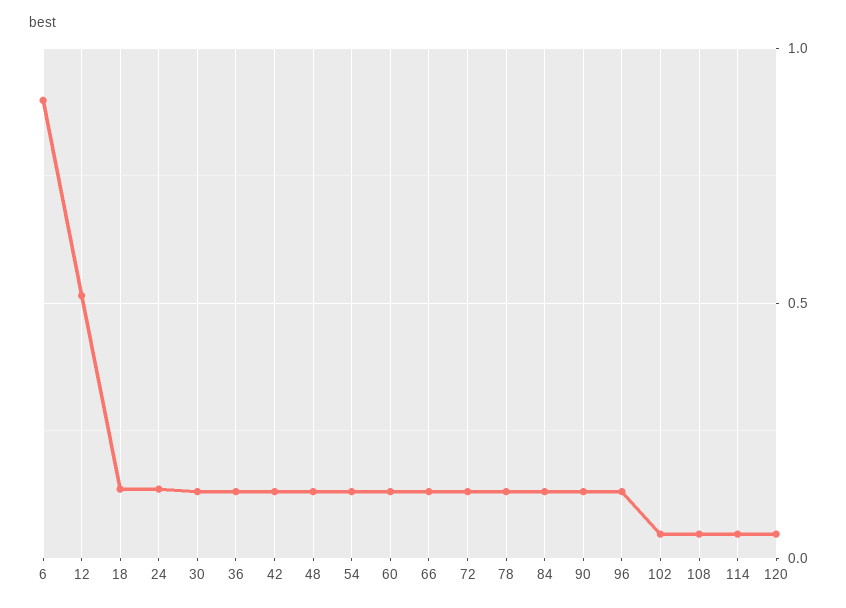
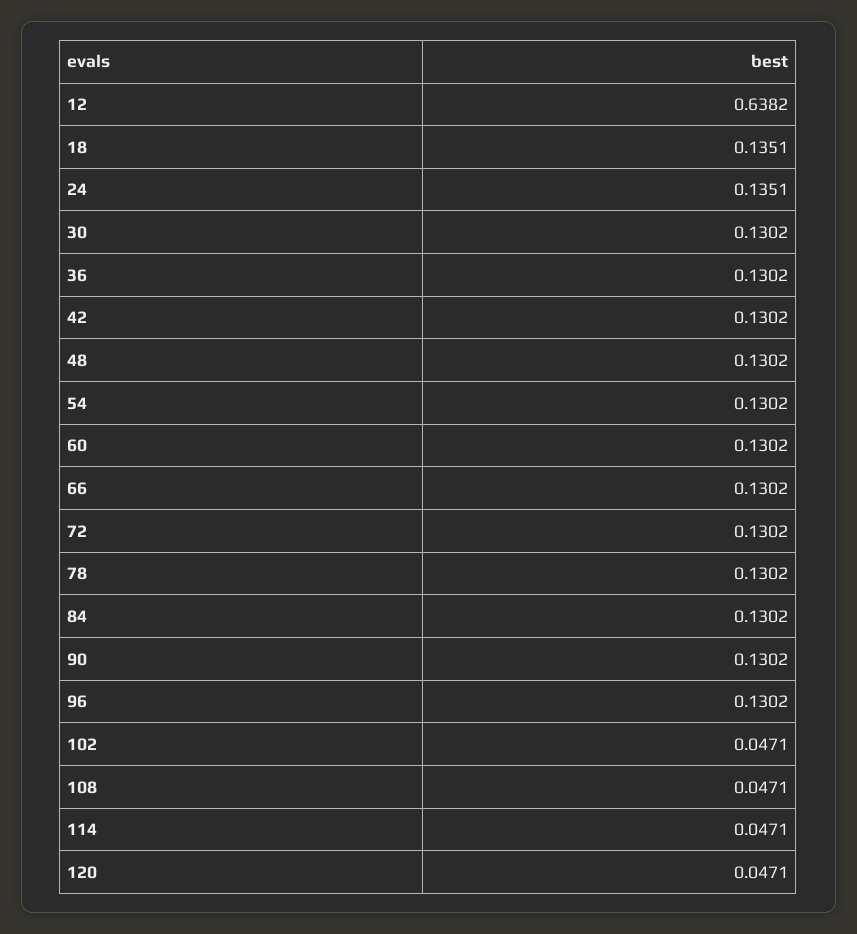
6: 0.9 -> none
12: 0.5 -> 0.6382

